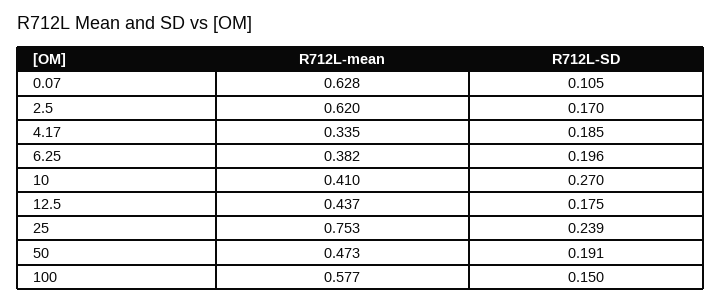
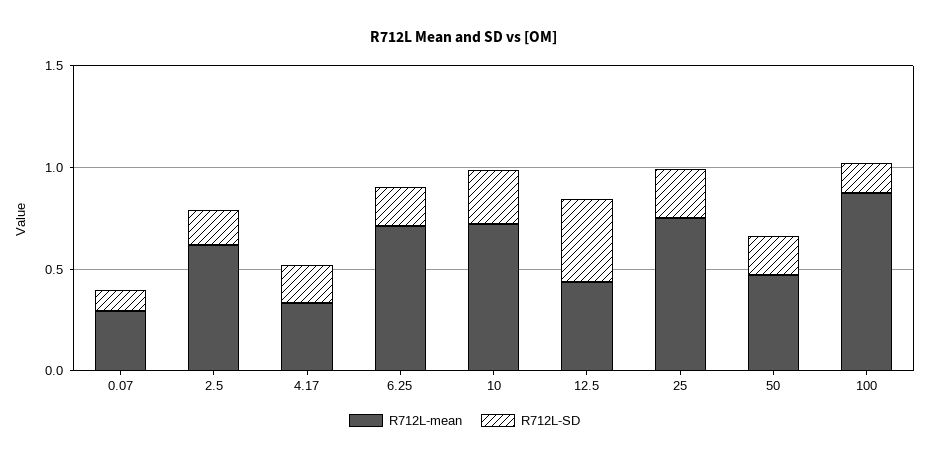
R712L-mean, 0.07: 0.628 -> 0.3
R712L-mean, 6.25: 0.382 -> 0.7
R712L-mean, 10: 0.41 -> 0.7
R712L-SD, 12.5: 0.175 -> 0.4
R712L-mean, 100: 0.577 -> 0.9

